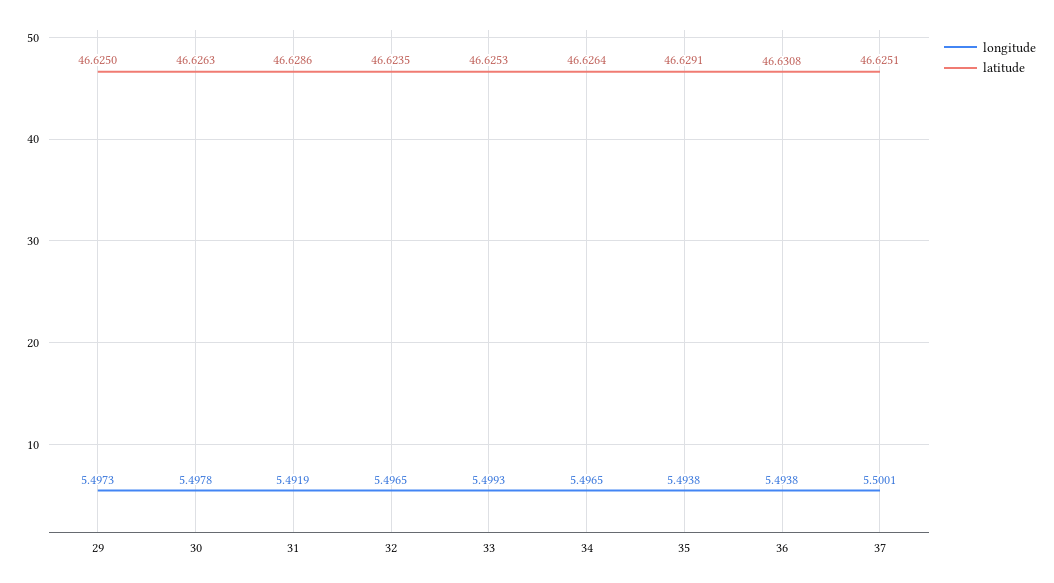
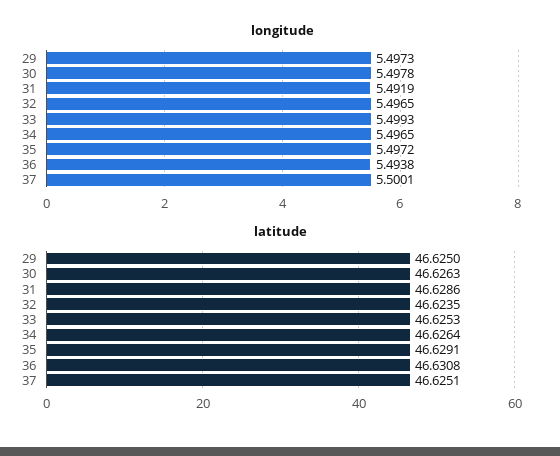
longitude, 35: 5.4938 -> 5.4972

